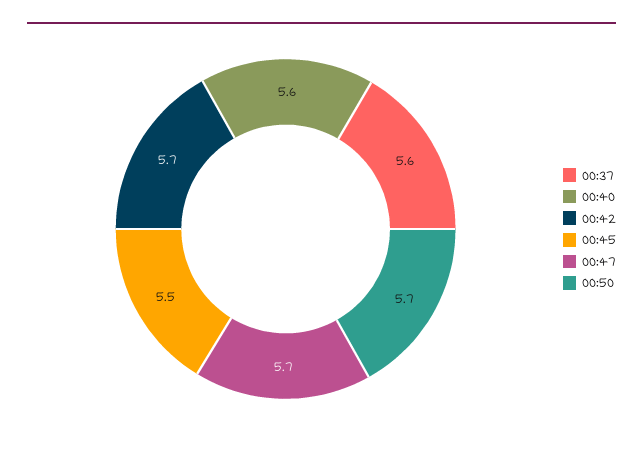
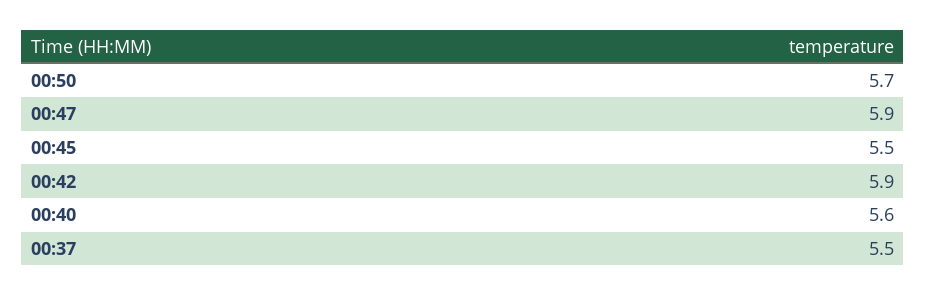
00:37: 5.6 -> 5.5
00:42: 5.7 -> 5.9
00:47: 5.7 -> 5.9

